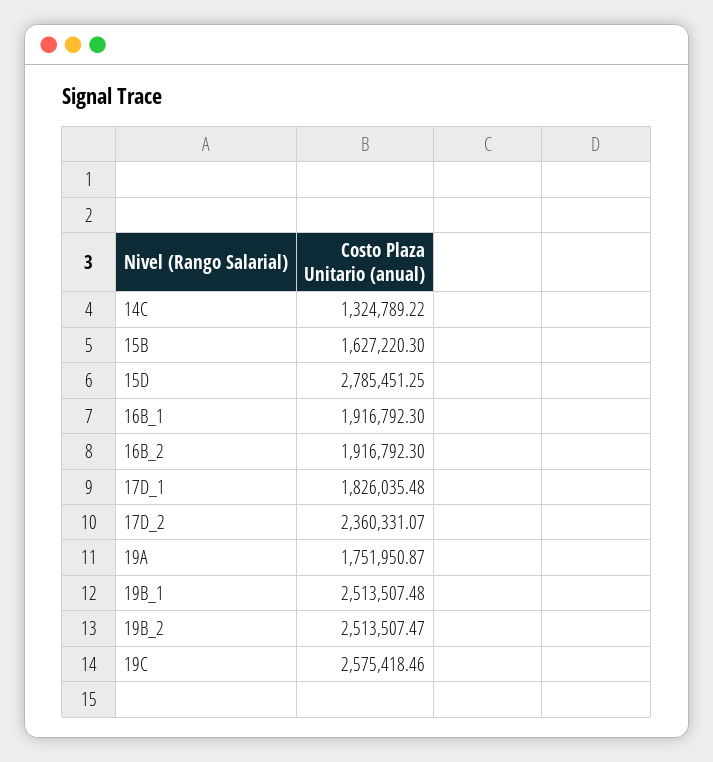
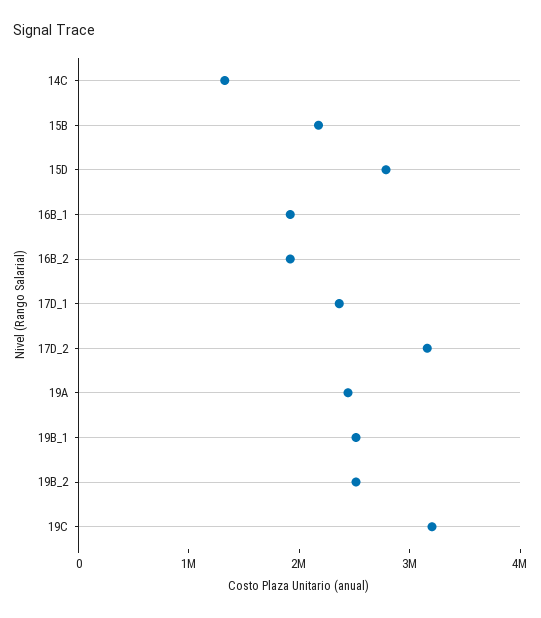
15B: 1627220.3 -> 2200000
17D_1: 1826035.48 -> 2400000
17D_2: 2360331.07 -> 3200000
19A: 1751950.87 -> 2400000
19C: 2575418.46 -> 3200000

